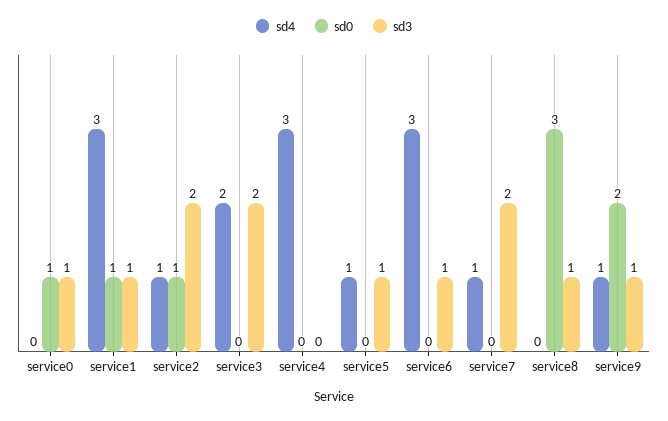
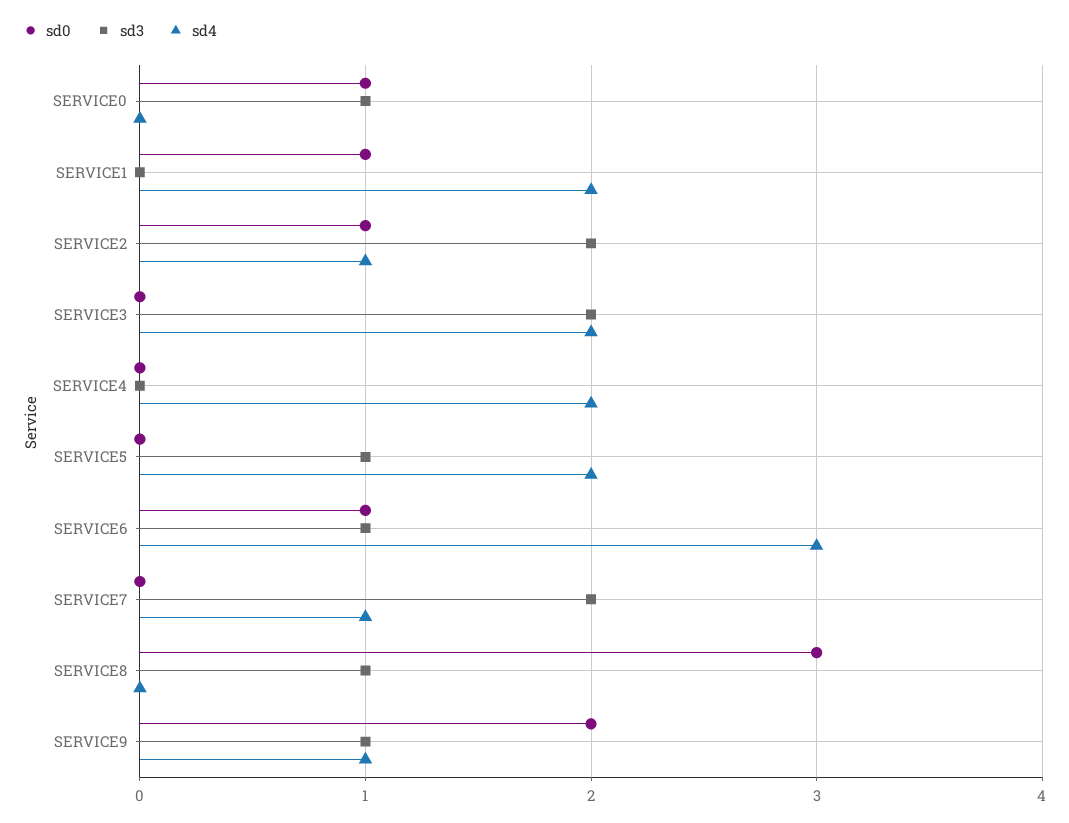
sd4, service1: 3 -> 2
sd3, service1: 1 -> 0
sd4, service4: 3 -> 2
sd4, service5: 1 -> 2
sd0, service6: 0 -> 1

